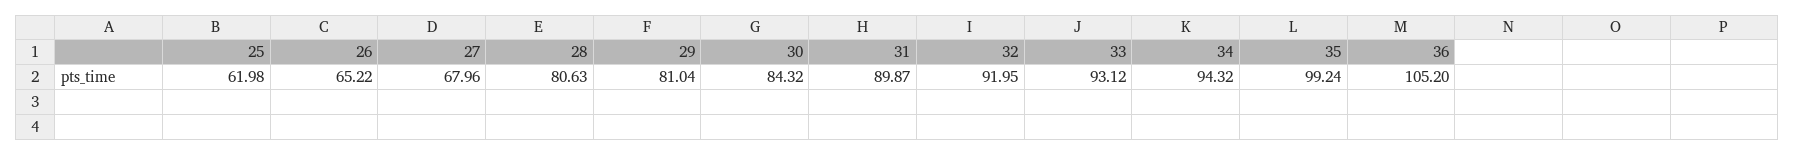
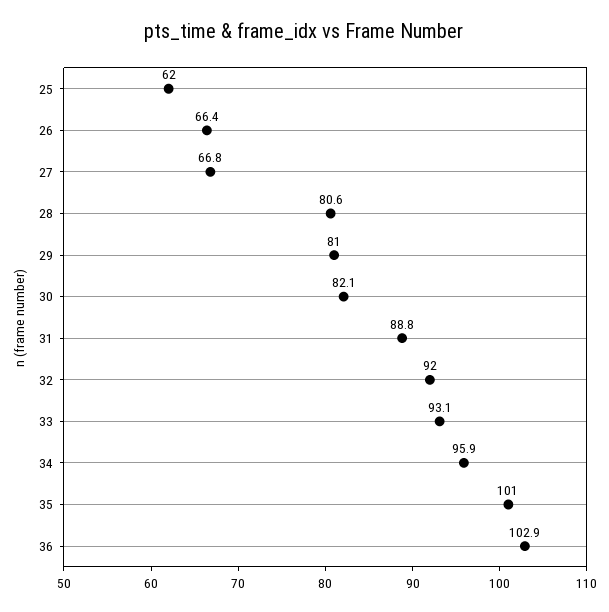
26: 65.22 -> 66.4
27: 67.96 -> 66.8
30: 84.32 -> 82.1
31: 89.87 -> 88.8
34: 94.32 -> 95.9
35: 99.24 -> 101
36: 105.2 -> 102.9

